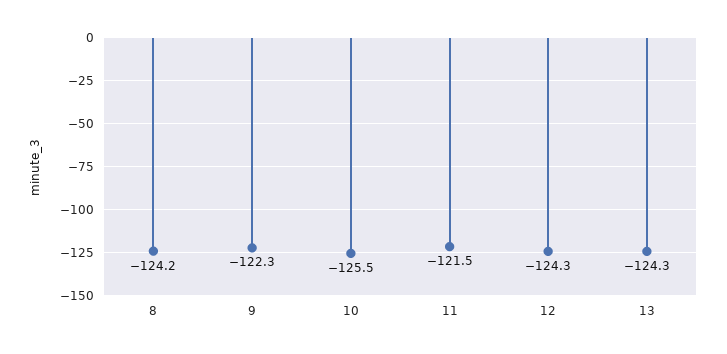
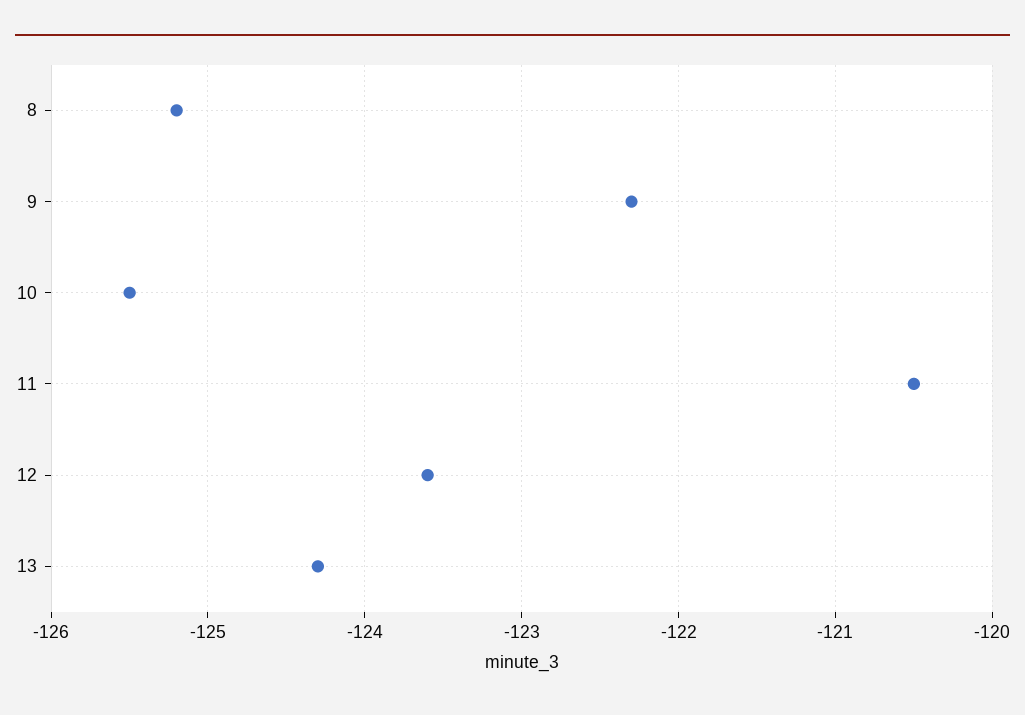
8: -124.2 -> -125.2
11: -121.5 -> -120.5
12: -124.3 -> -123.6

